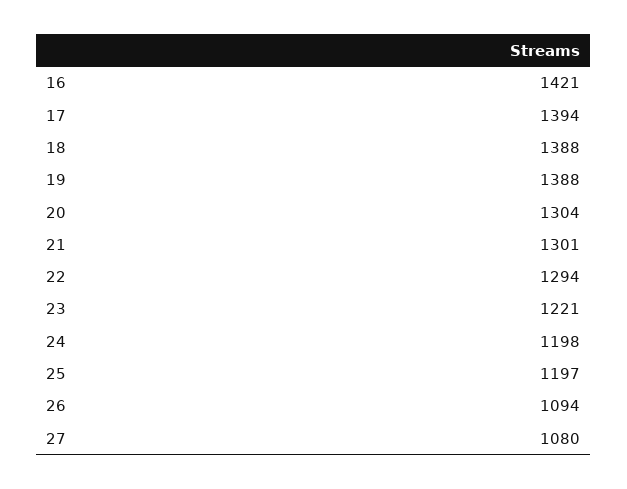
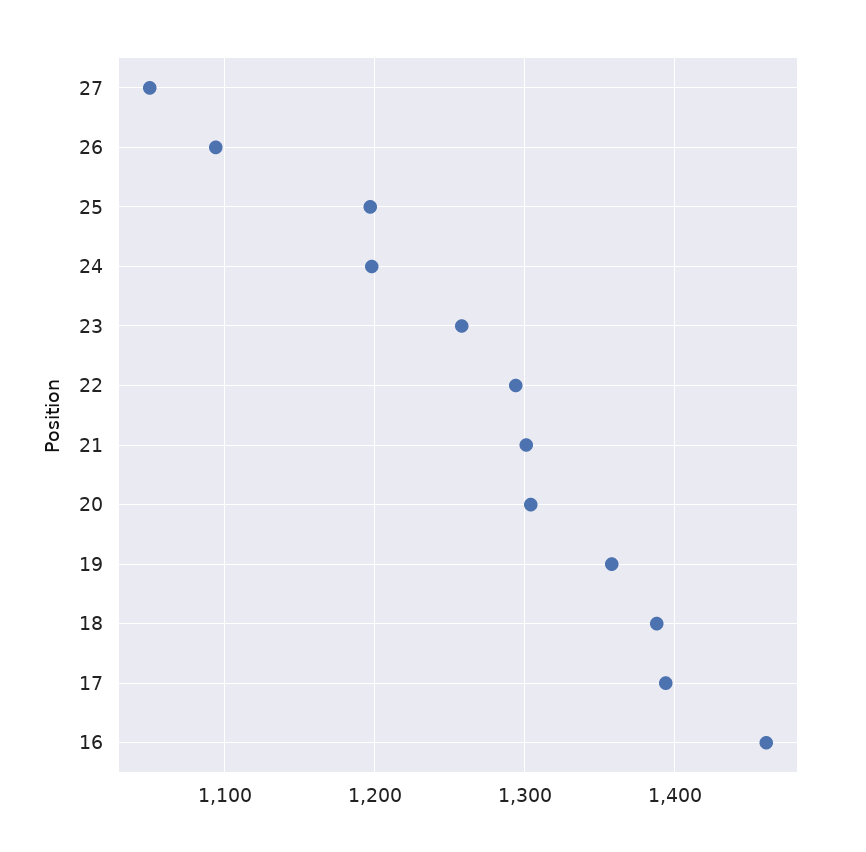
16: 1421 -> 1460
19: 1388 -> 1360
23: 1221 -> 1260
27: 1080 -> 1050

